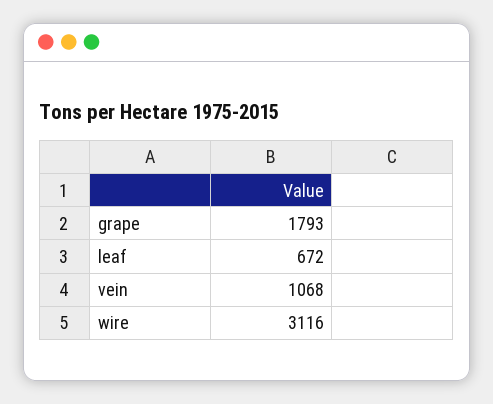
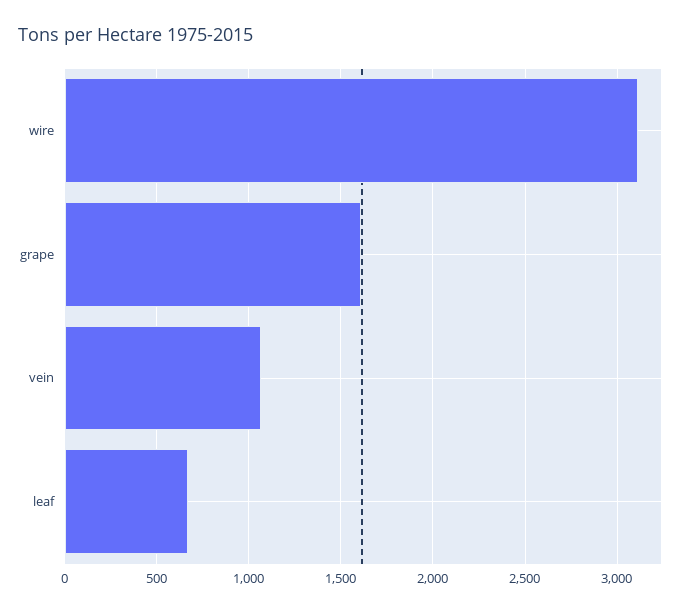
grape: 1793 -> 1600

